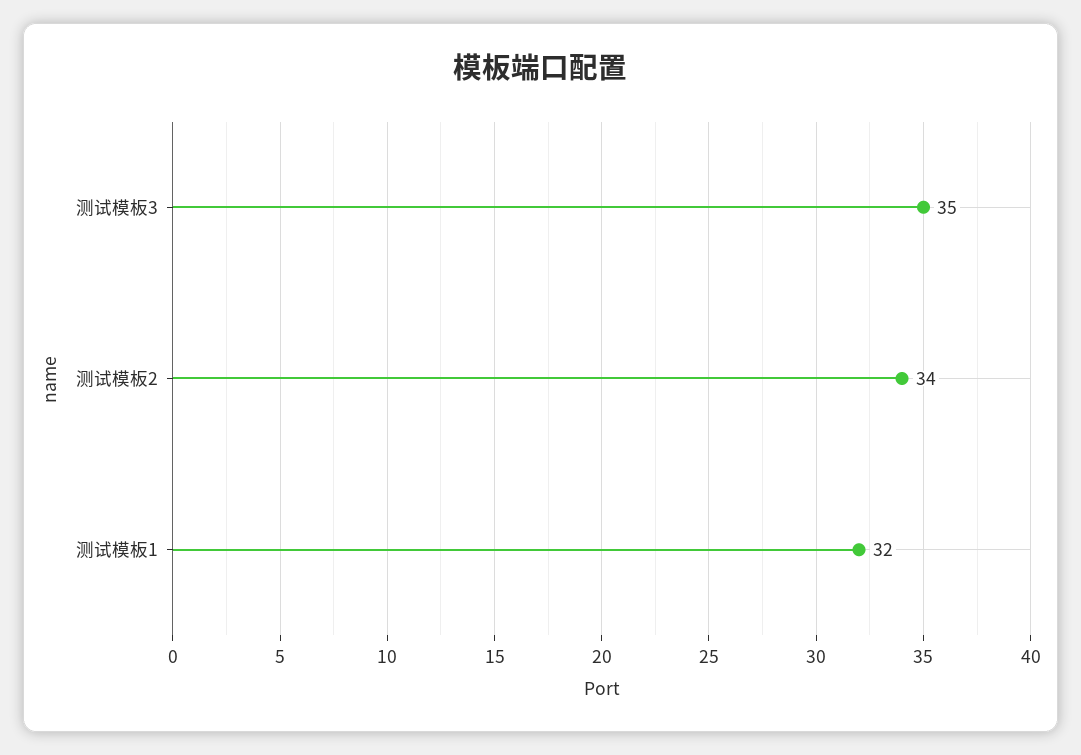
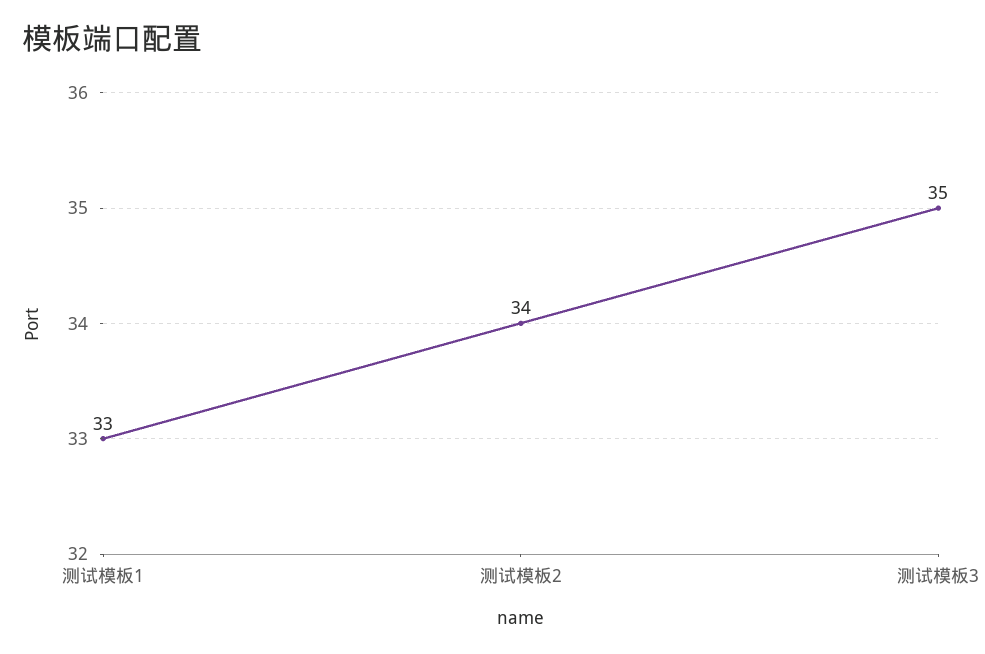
测试模板1: 32 -> 33

